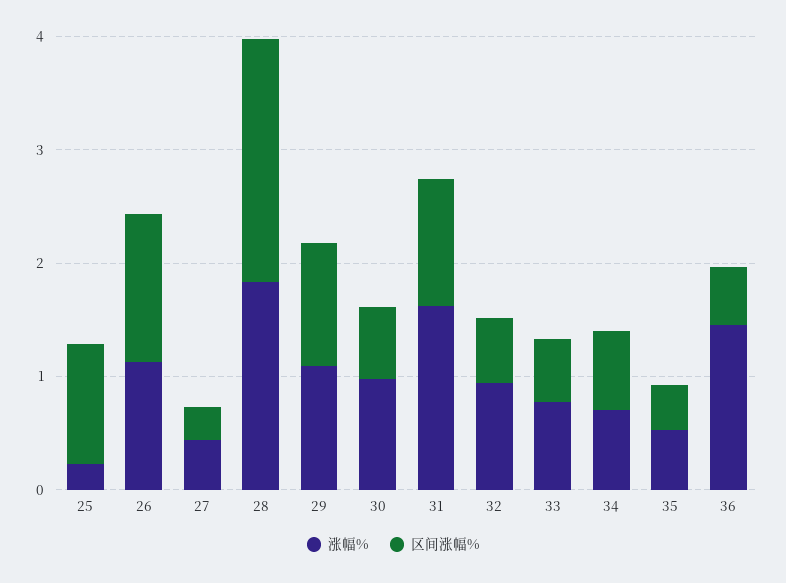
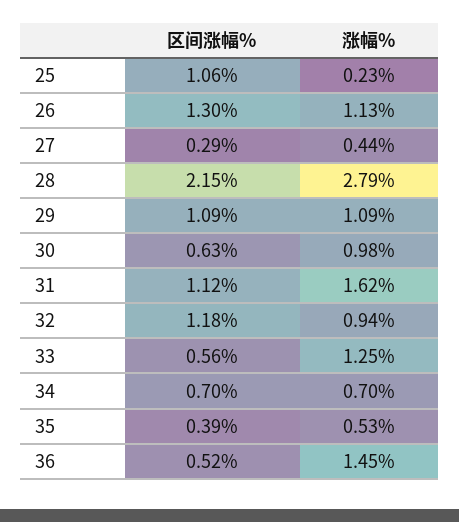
涨幅%, 28: 1.8 -> 2.79
区间涨幅%, 32: 0.6 -> 1.18
涨幅%, 33: 0.8 -> 1.25

